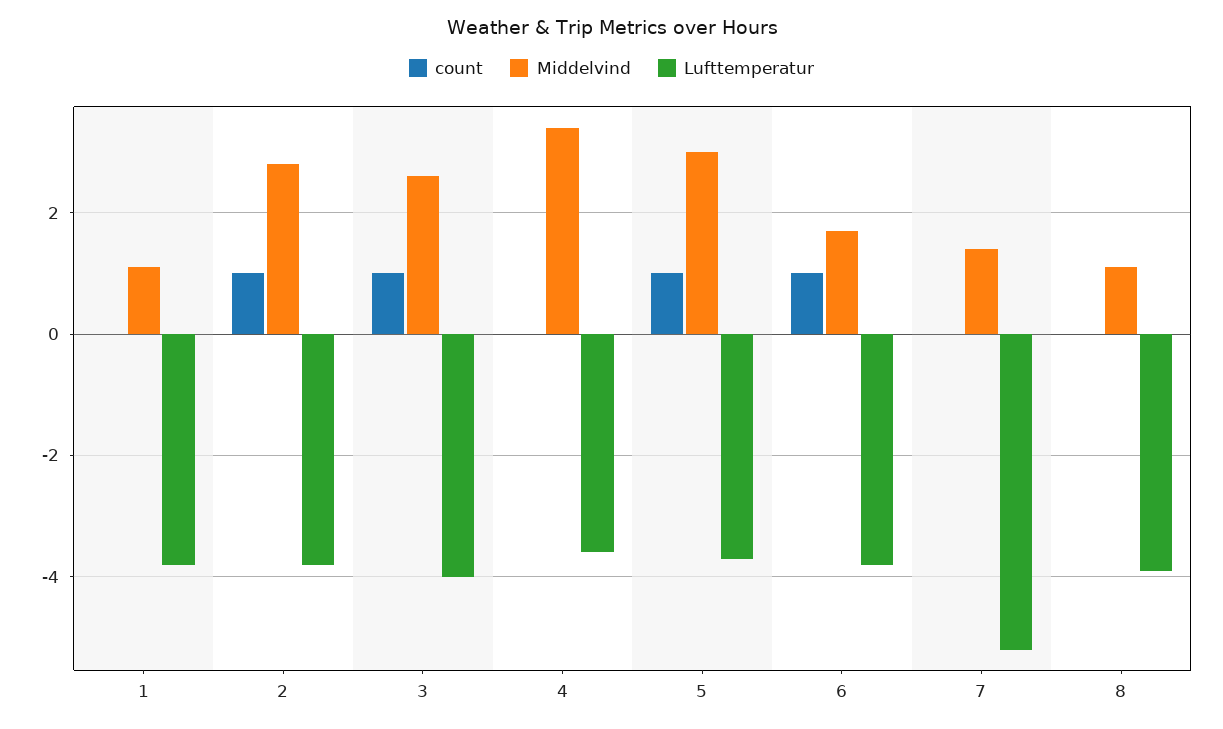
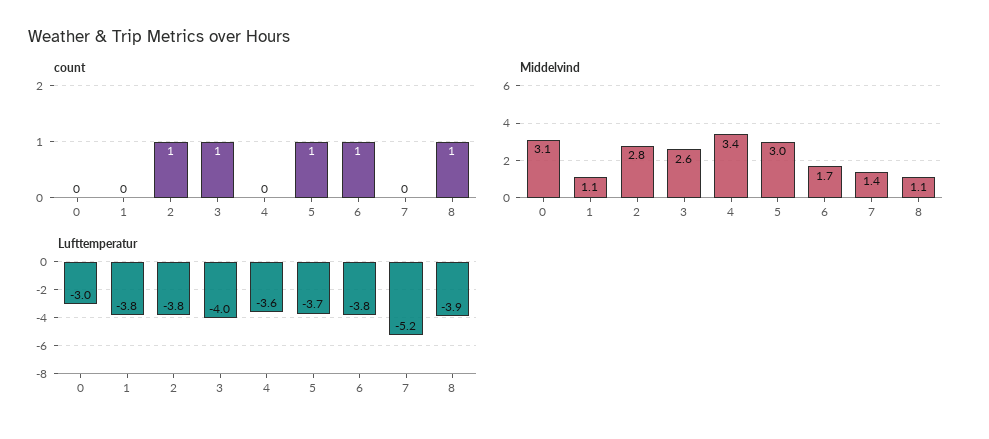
count, 8: 0 -> 1
count, 0: none -> 0
Middelvind, 0: none -> 3.1
Lufttemperatur, 0: none -> -3

